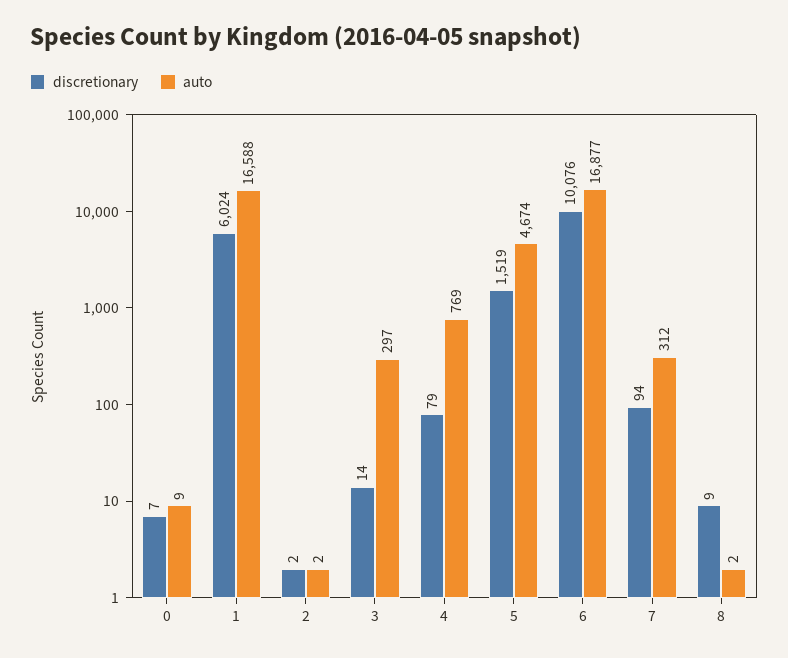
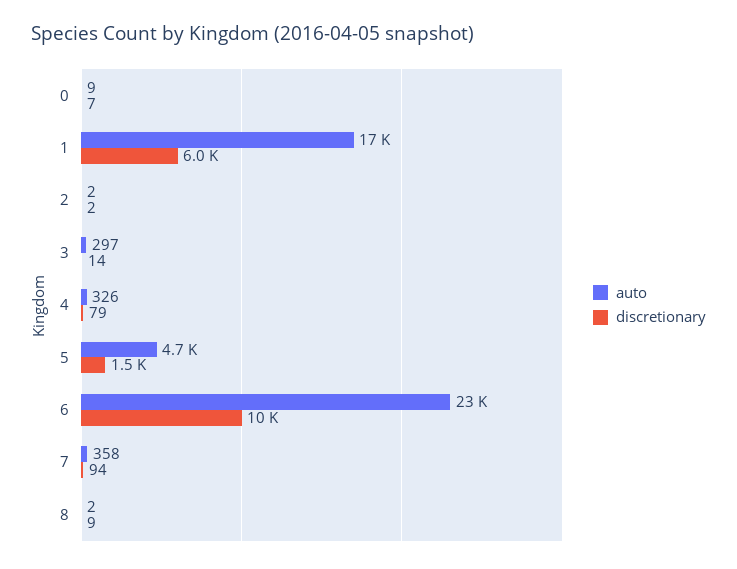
auto, 4: 769 -> 326
auto, 6: 16877 -> 23000
auto, 7: 312 -> 358

